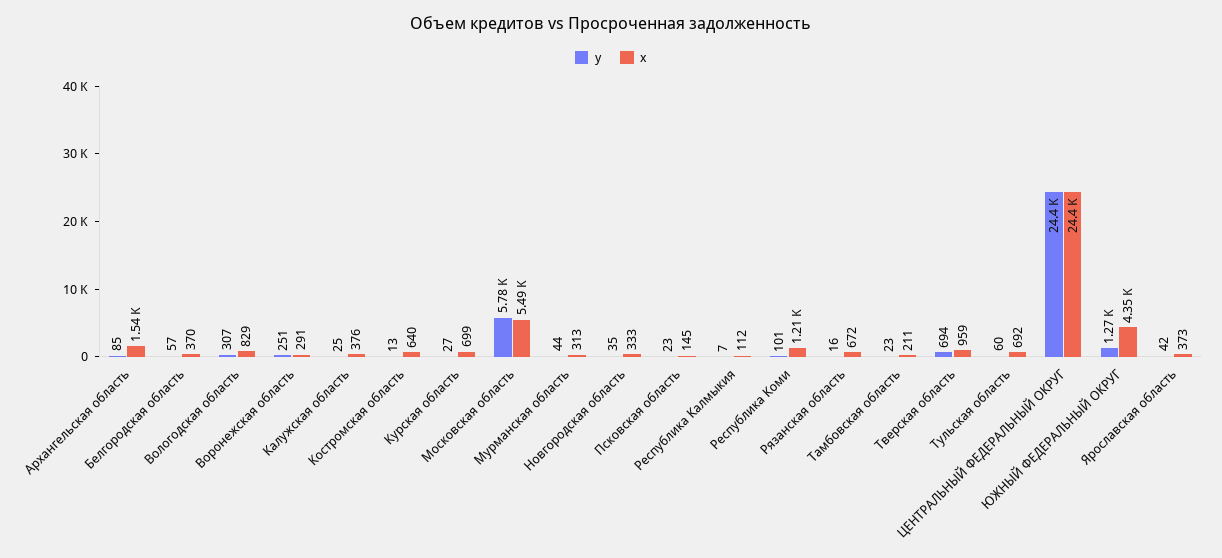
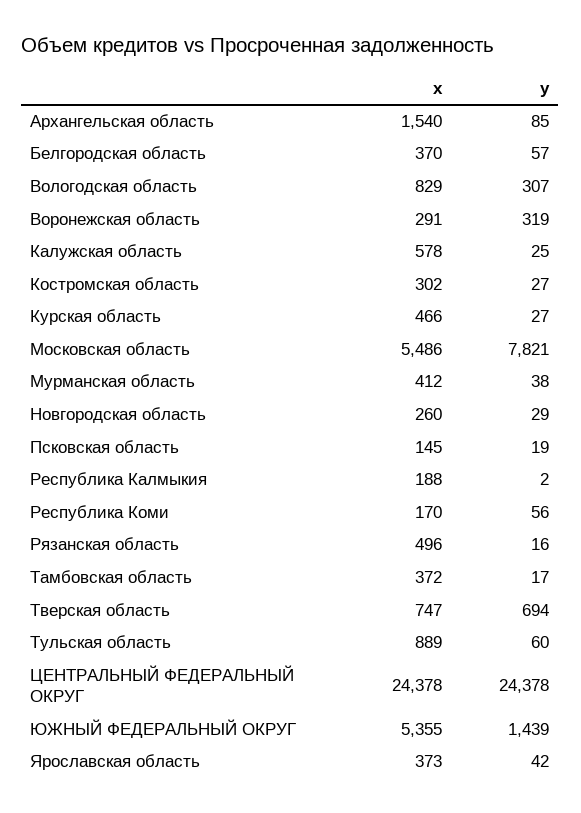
y, Воронежская область: 251 -> 319
x, Калужская область: 376 -> 578
y, Костромская область: 13 -> 27
x, Костромская область: 640 -> 302
x, Курская область: 699 -> 466
y, Московская область: 5780 -> 7821
y, Мурманская область: 44 -> 38
x, Мурманская область: 313 -> 412
y, Новгородская область: 35 -> 29
x, Новгородская область: 333 -> 260
y, Псковская область: 23 -> 19
y, Республика Калмыкия: 7 -> 2
x, Республика Калмыкия: 112 -> 188
y, Республика Коми: 101 -> 56
x, Республика Коми: 1210 -> 170
x, Рязанская область: 672 -> 496
y, Тамбовская область: 23 -> 17
x, Тамбовская область: 211 -> 372
x, Тверская область: 959 -> 747
x, Тульская область: 692 -> 889
y, ЮЖНЫЙ ФЕДЕРАЛЬНЫЙ ОКРУГ: 1270 -> 1439
x, ЮЖНЫЙ ФЕДЕРАЛЬНЫЙ ОКРУГ: 4350 -> 5355

